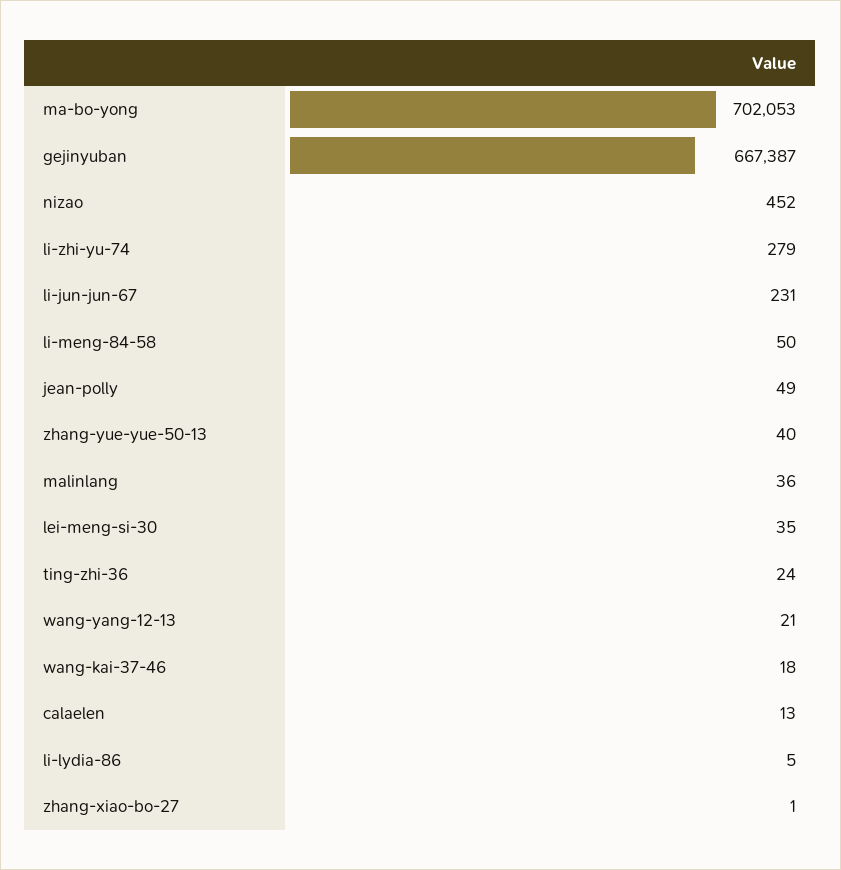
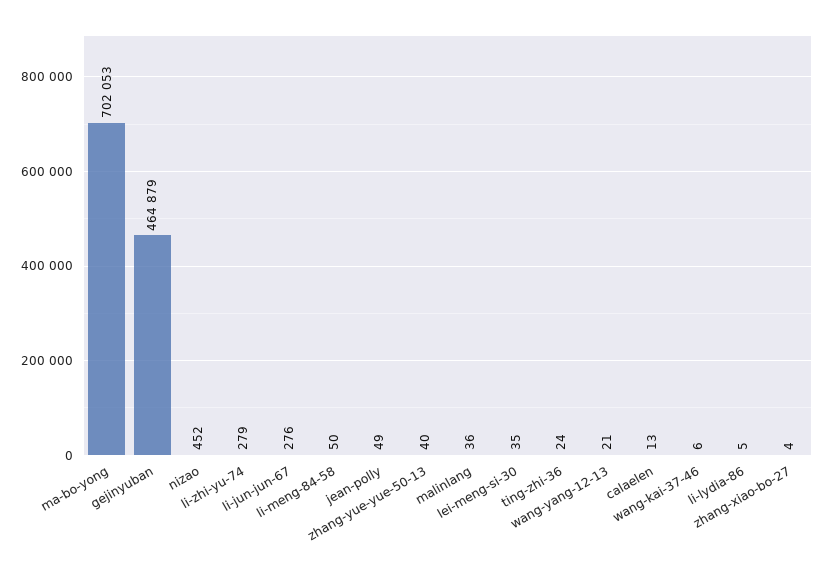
gejinyuban: 667387 -> 464879
li-jun-jun-67: 231 -> 276
wang-kai-37-46: 18 -> 6
zhang-xiao-bo-27: 1 -> 4

